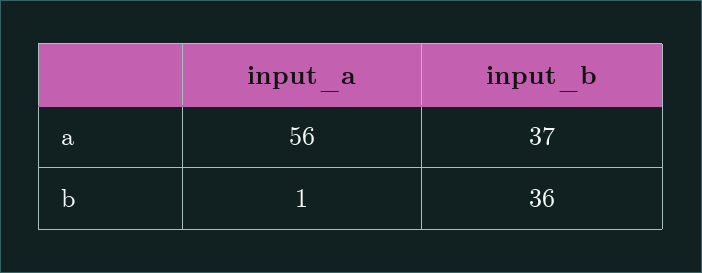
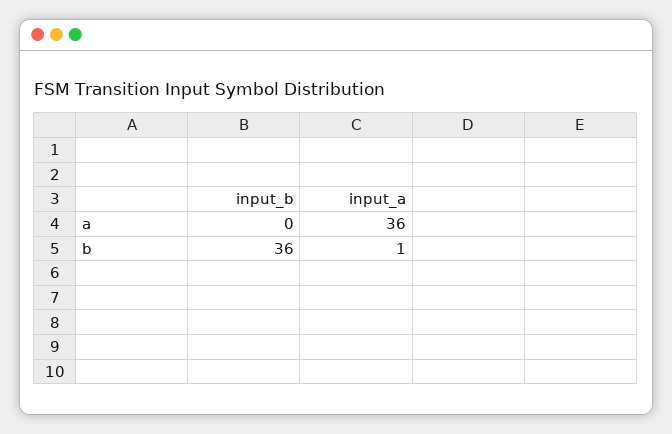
input_a, a: 56 -> 36
input_b, a: 37 -> 0

